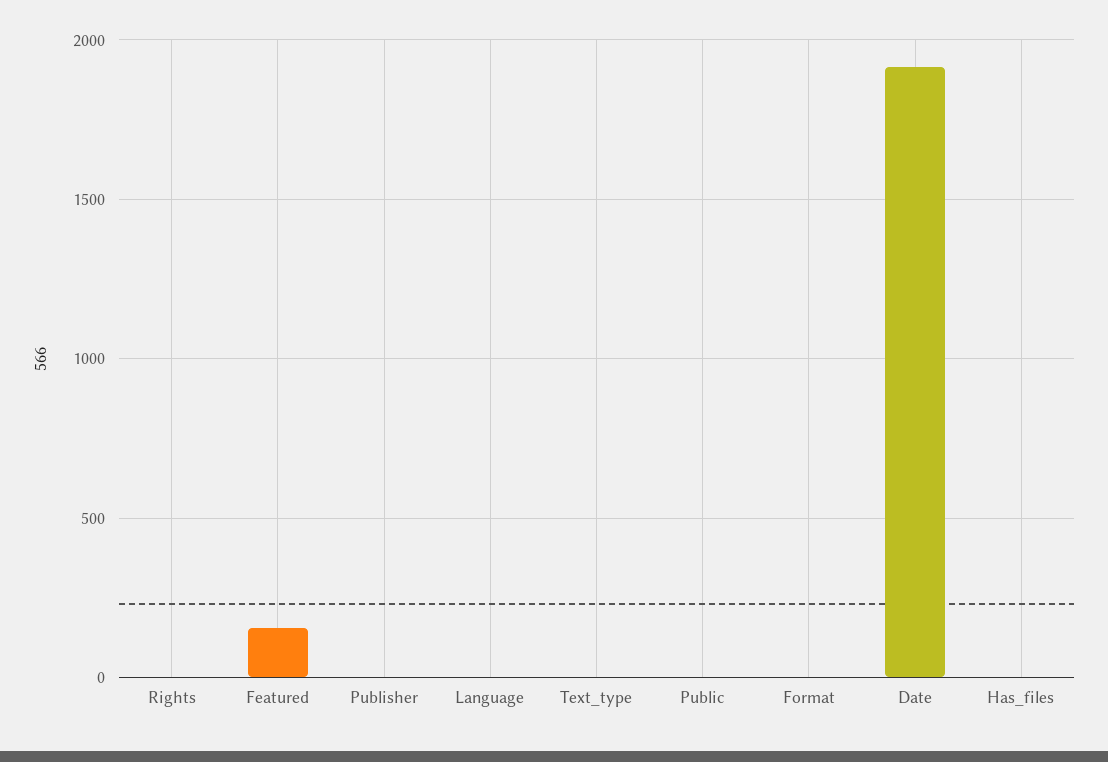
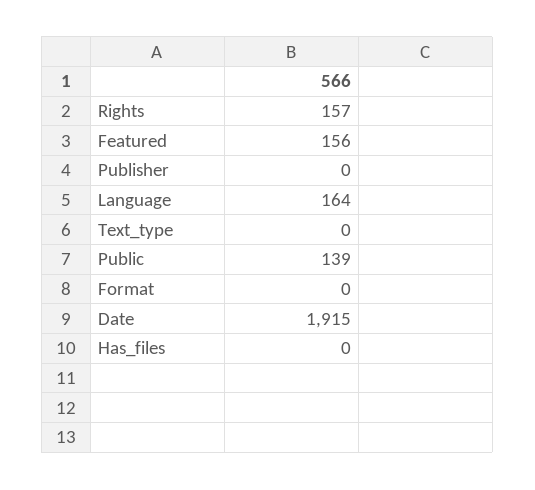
Rights: 0 -> 157
Language: 0 -> 164
Public: 0 -> 139

